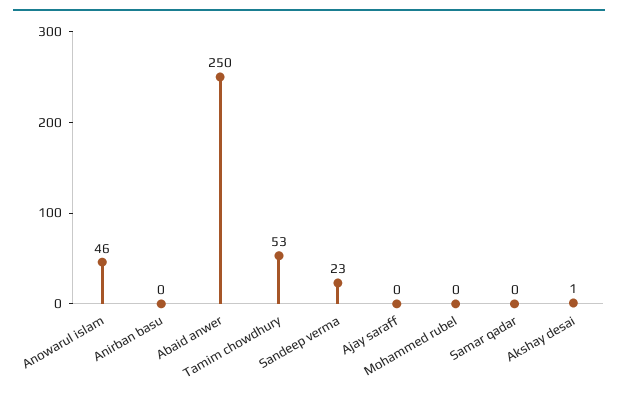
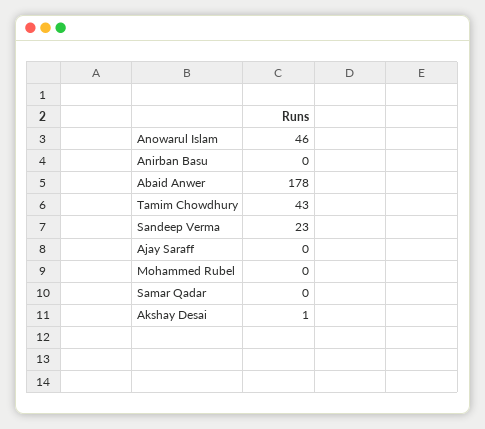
Abaid anwer: 250 -> 178
Tamim chowdhury: 53 -> 43

